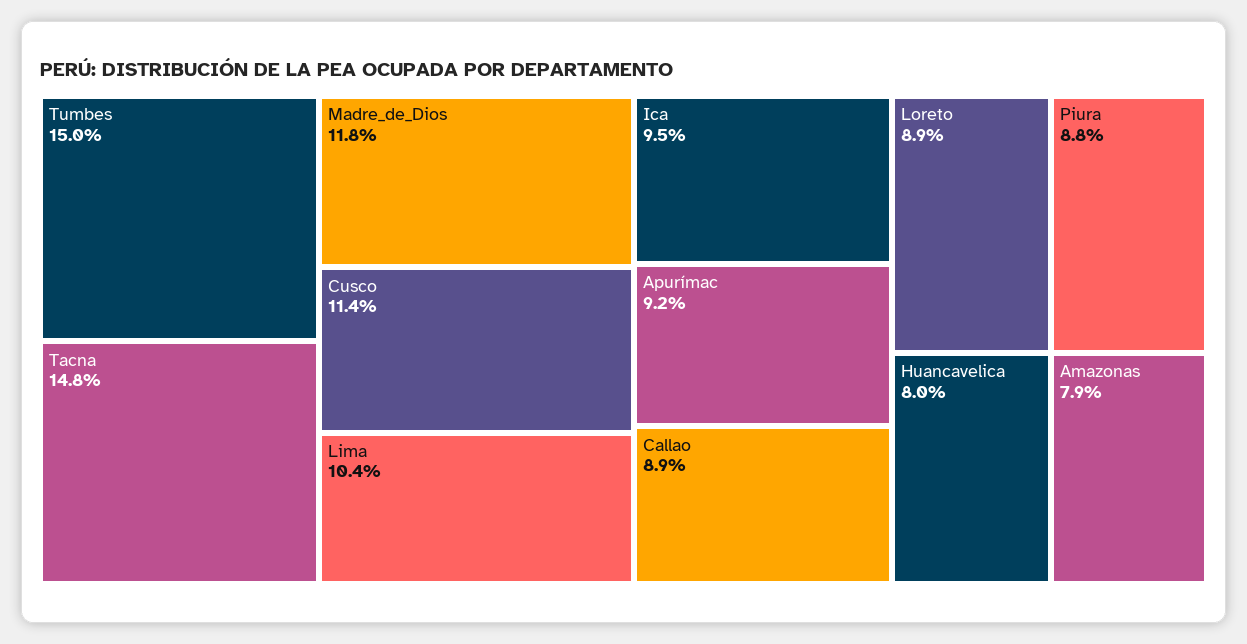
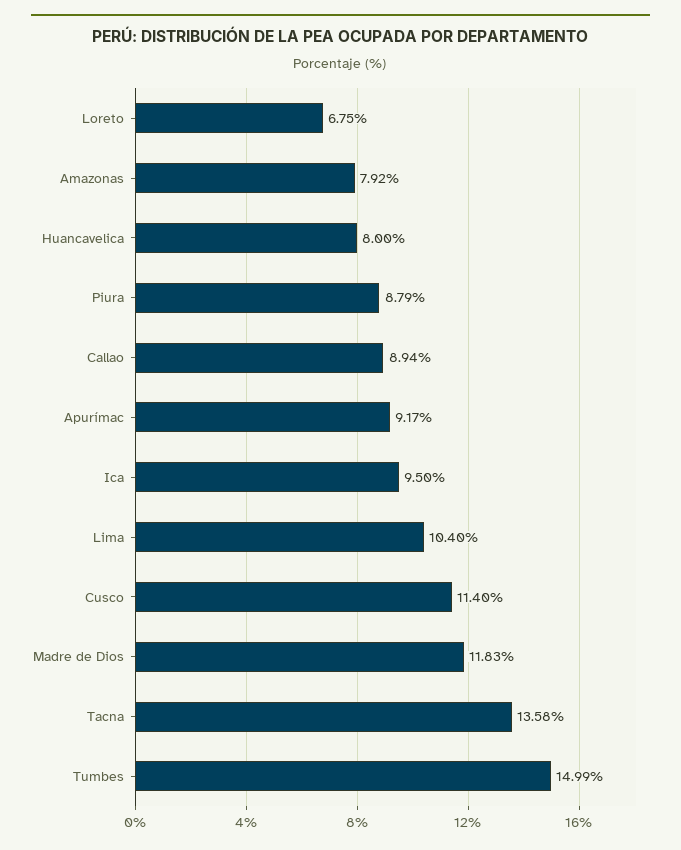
Tacna: 14.8 -> 13.58
Loreto: 8.9 -> 6.75

